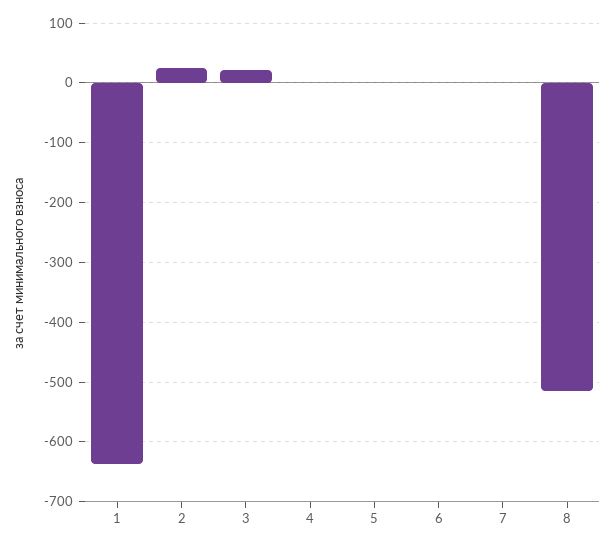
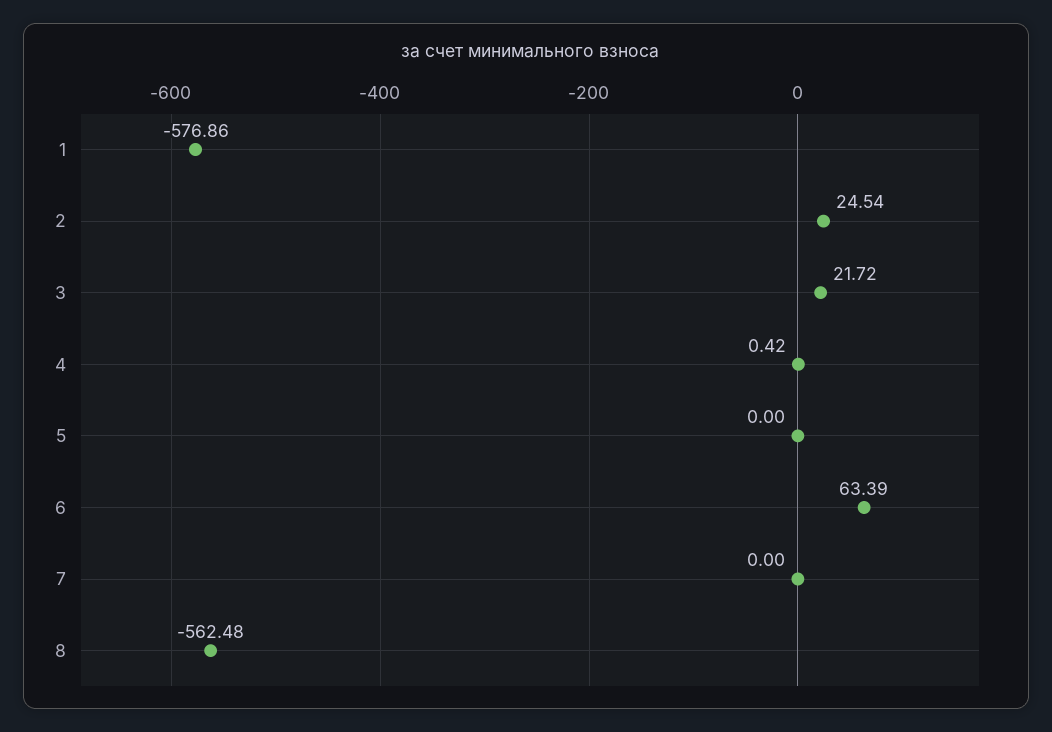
1: -640 -> -576.86
6: 0 -> 63.39
8: -520 -> -562.48

